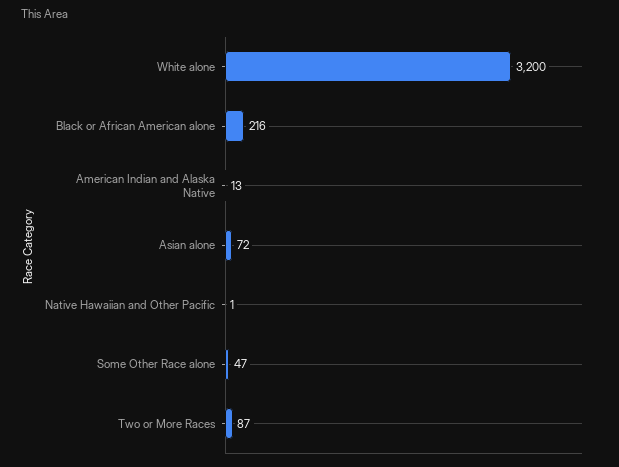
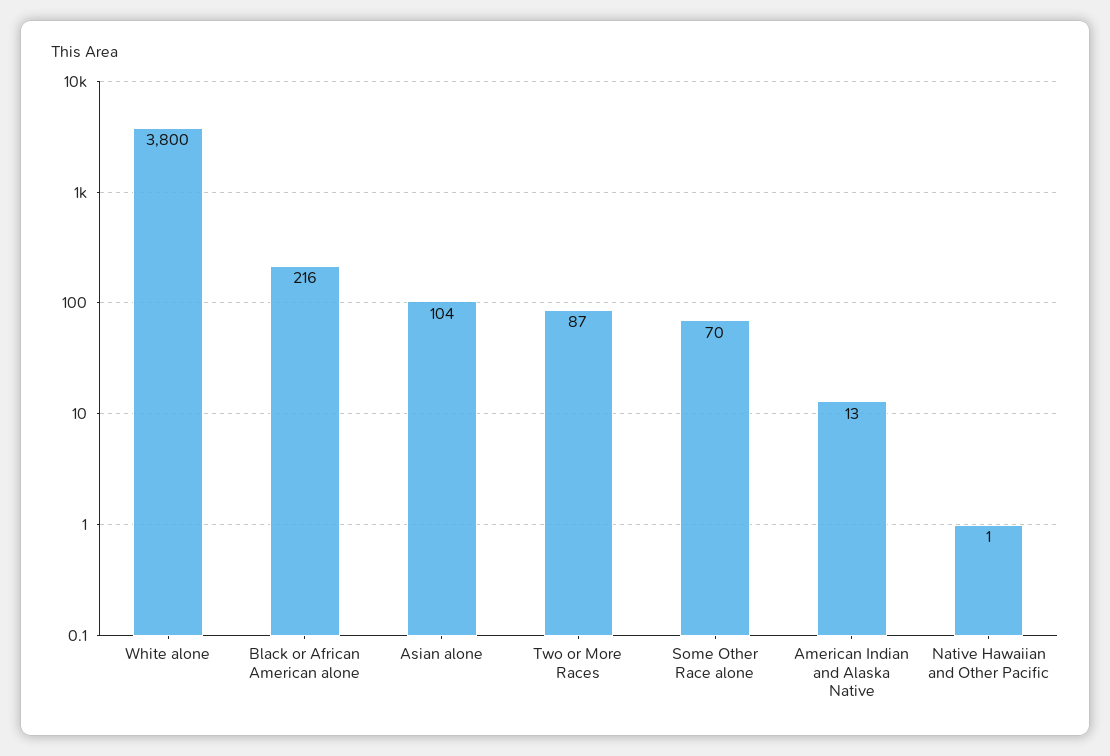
White alone: 3200 -> 3800
Asian alone: 72 -> 104
Some Other Race alone: 47 -> 70

